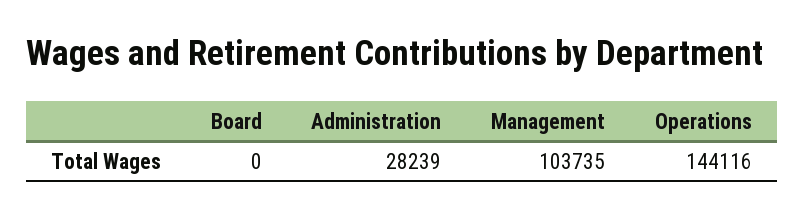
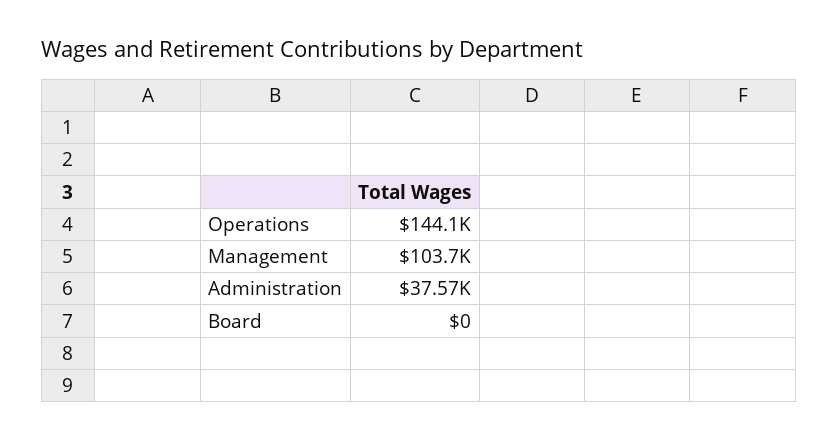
Administration: 28239 -> 37570

